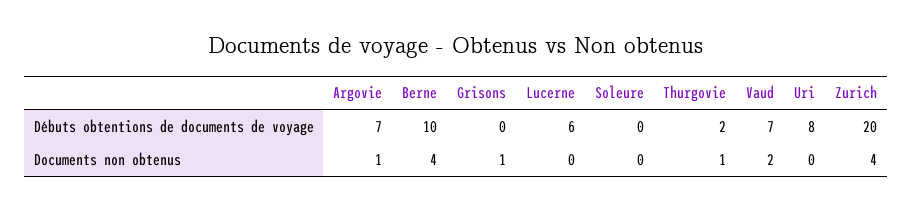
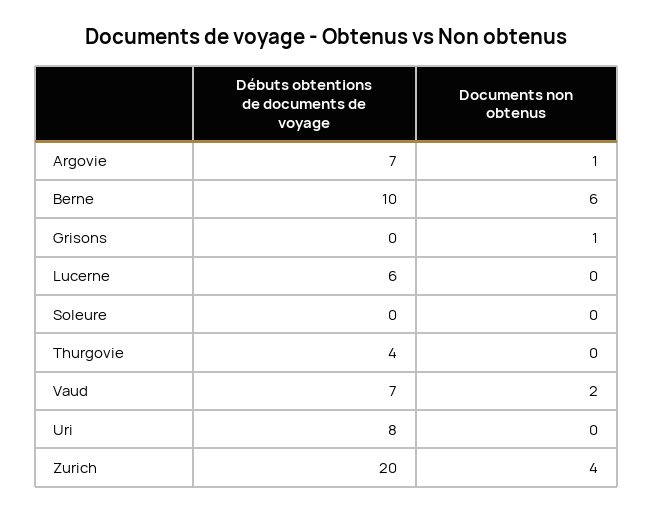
Thurgovie, Débuts obtentions de documents de voyage: 2 -> 4
Berne, Documents non obtenus: 4 -> 6
Thurgovie, Documents non obtenus: 1 -> 0

